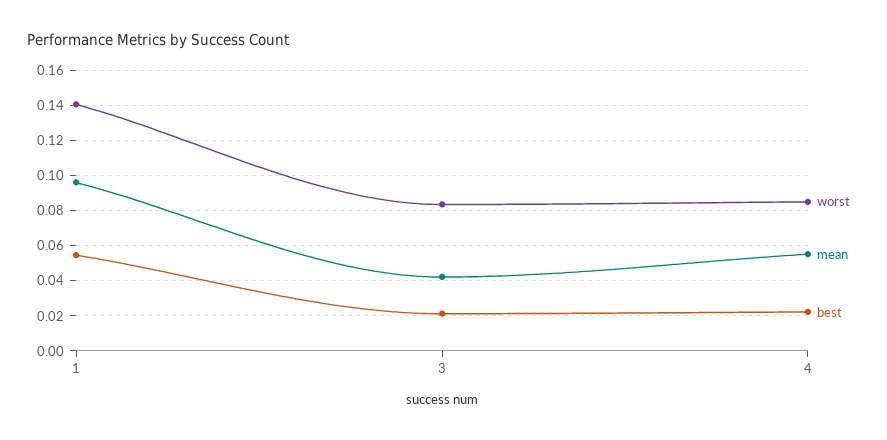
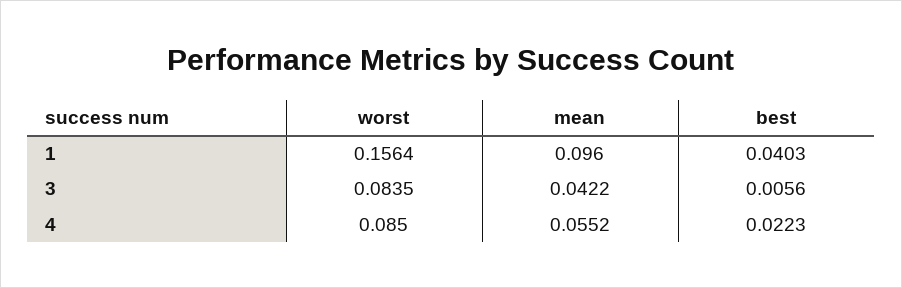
worst, 1: 0.14 -> 0.1564
best, 1: 0.055 -> 0.0403
best, 3: 0.02 -> 0.0056

